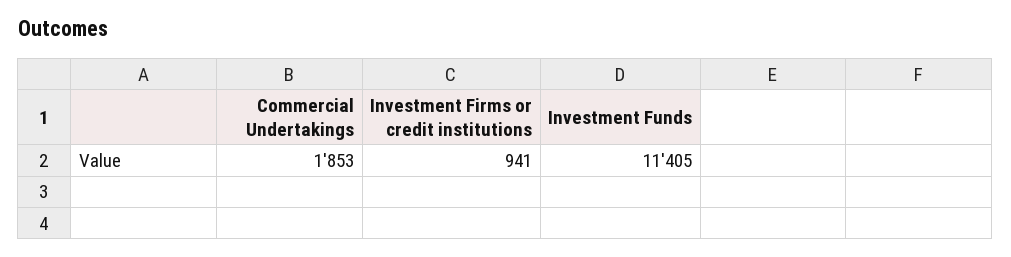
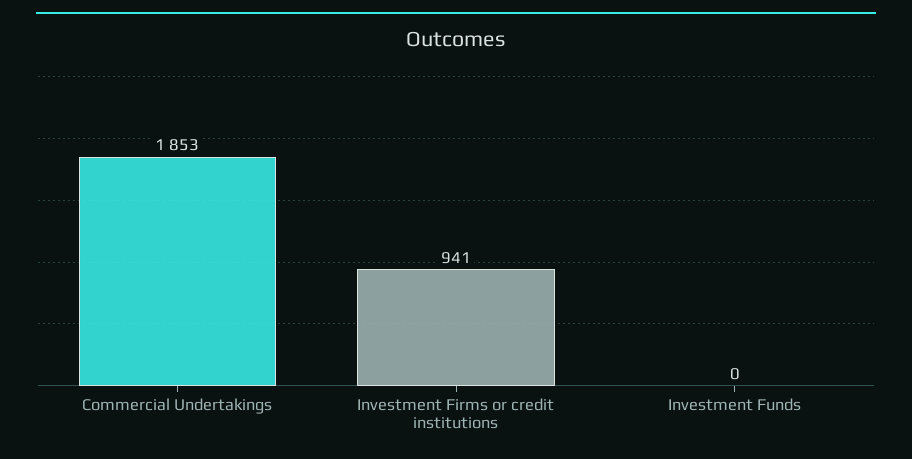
Investment Funds: 11405 -> 0

